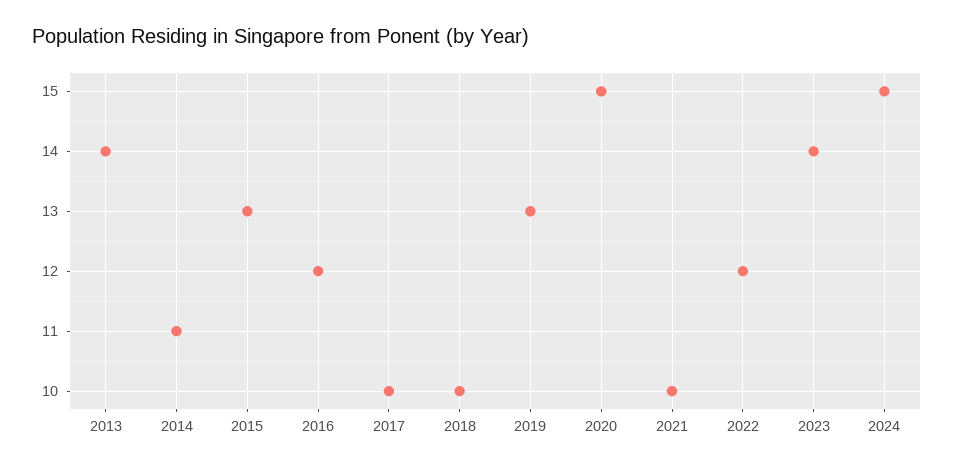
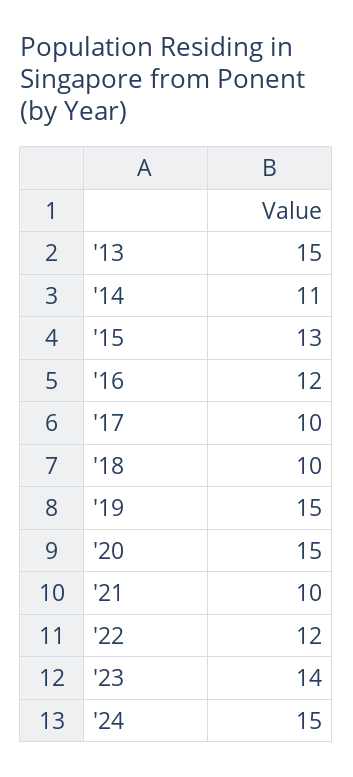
2013: 14 -> 15
2019: 13 -> 15

